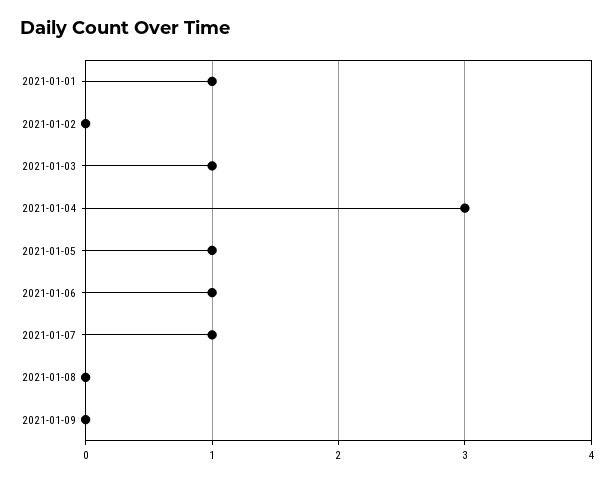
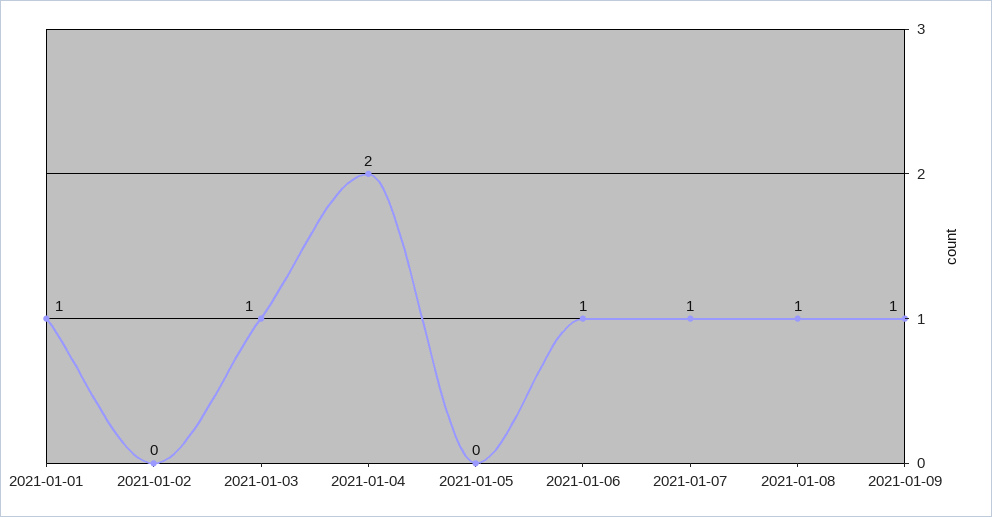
2021-01-04: 3 -> 2
2021-01-05: 1 -> 0
2021-01-08: 0 -> 1
2021-01-09: 0 -> 1

